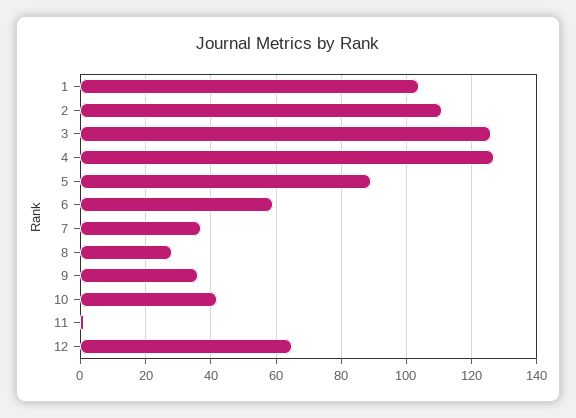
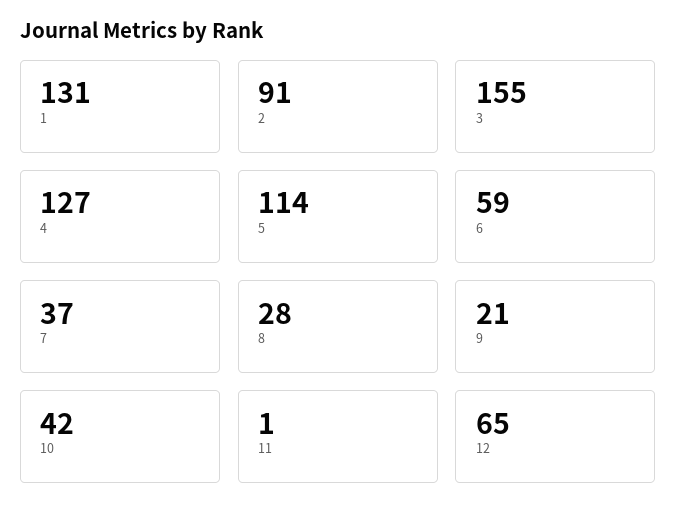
1: 105 -> 131
2: 110 -> 91
3: 125 -> 155
5: 90 -> 114
9: 35 -> 21

